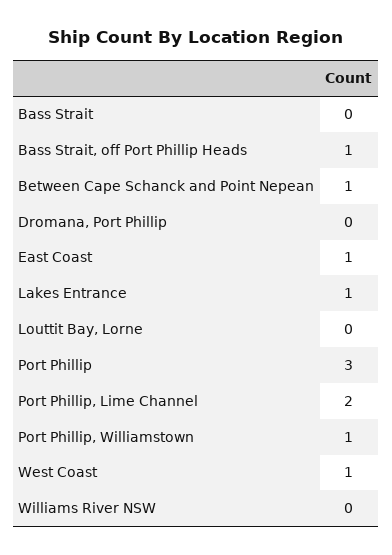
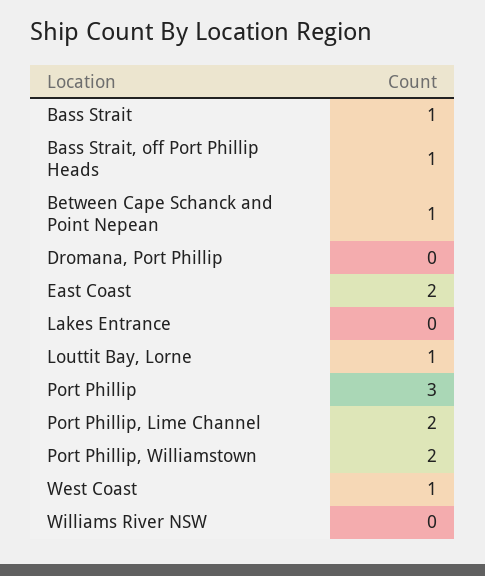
Bass Strait: 0 -> 1
East Coast: 1 -> 2
Lakes Entrance: 1 -> 0
Louttit Bay, Lorne: 0 -> 1
Port Phillip, Williamstown: 1 -> 2

